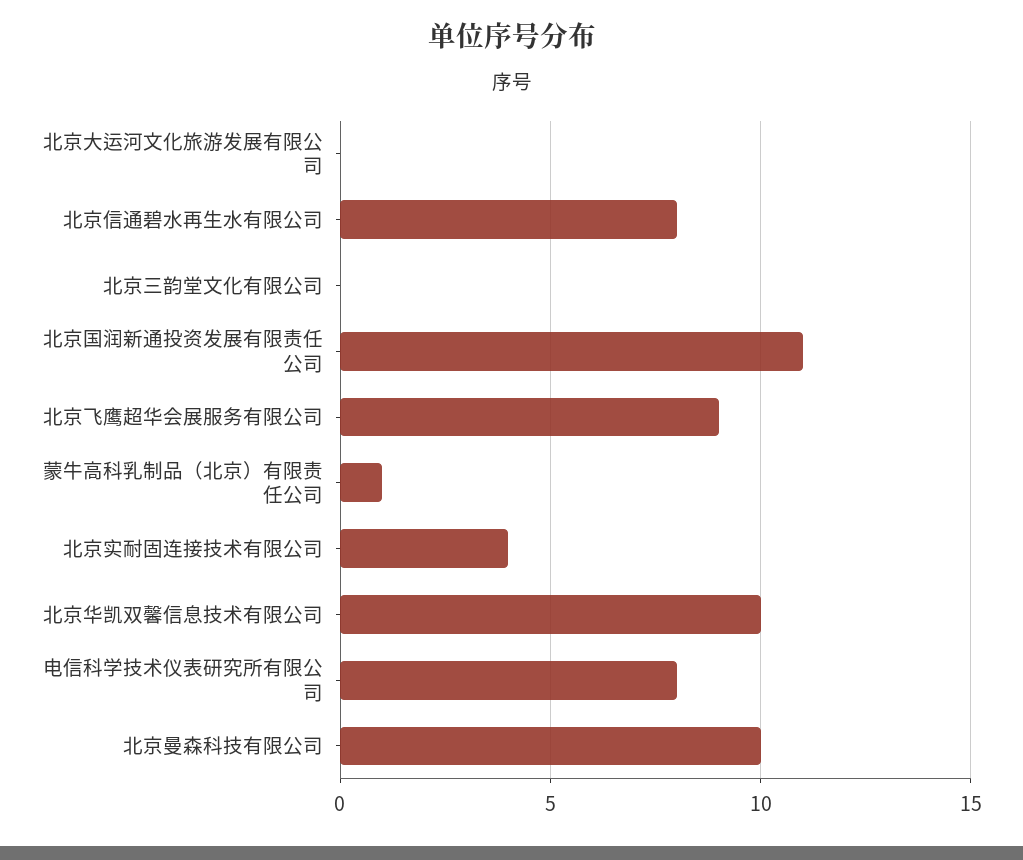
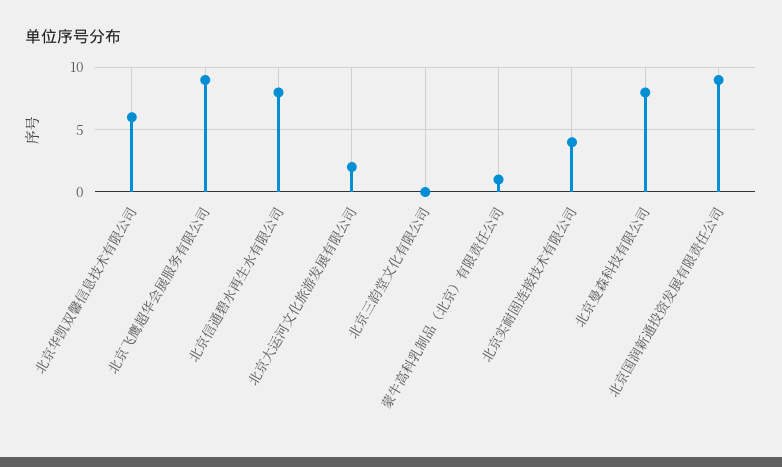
北京大运河文化旅游发展有限公司: 0 -> 2
北京国润新通投资发展有限责任公司: 11 -> 9
北京华凯双馨信息技术有限公司: 10 -> 6
电信科学技术仪表研究所有限公司: 8 -> none
北京曼森科技有限公司: 10 -> 8

